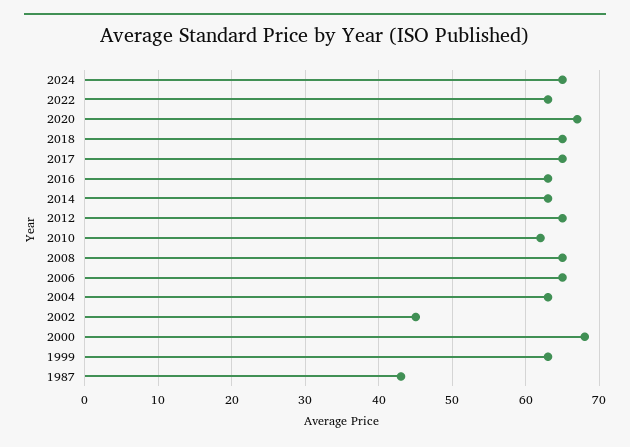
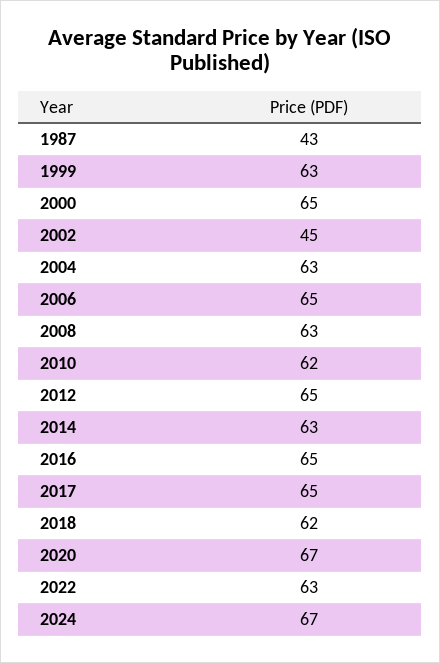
2024: 65 -> 67
2018: 65 -> 62
2016: 63 -> 65
2008: 65 -> 63
2000: 68 -> 65

